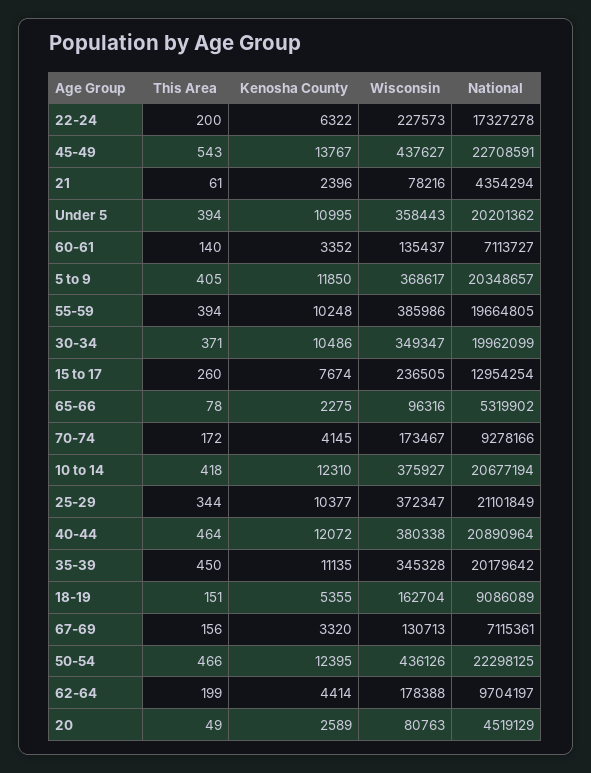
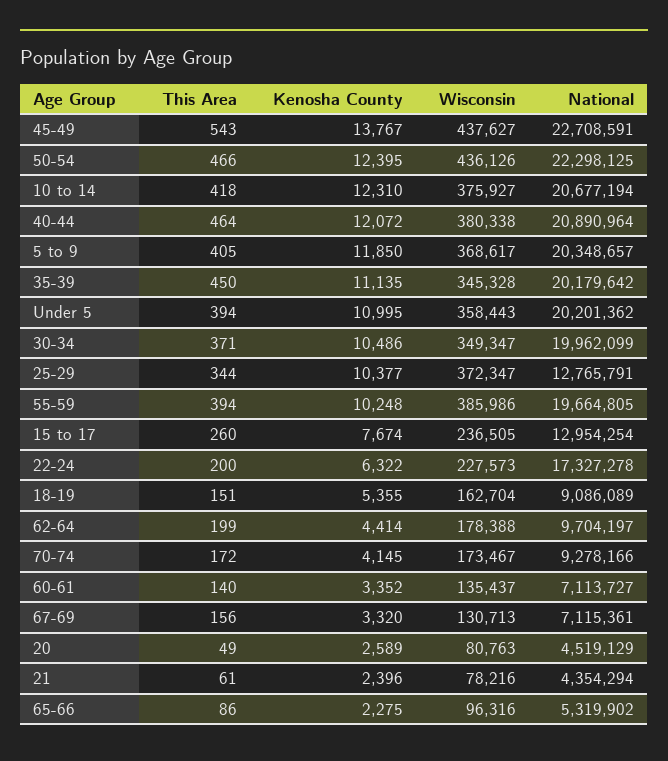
This Area, 65-66: 78 -> 86
National, 25-29: 21101849 -> 12765791

